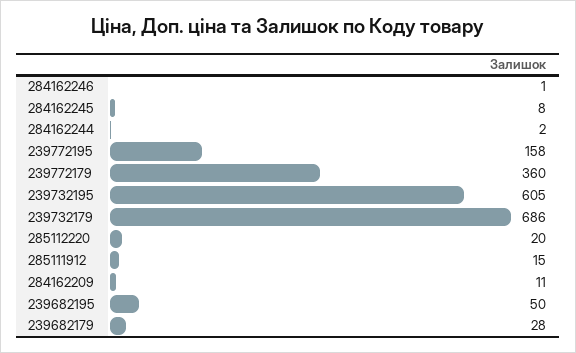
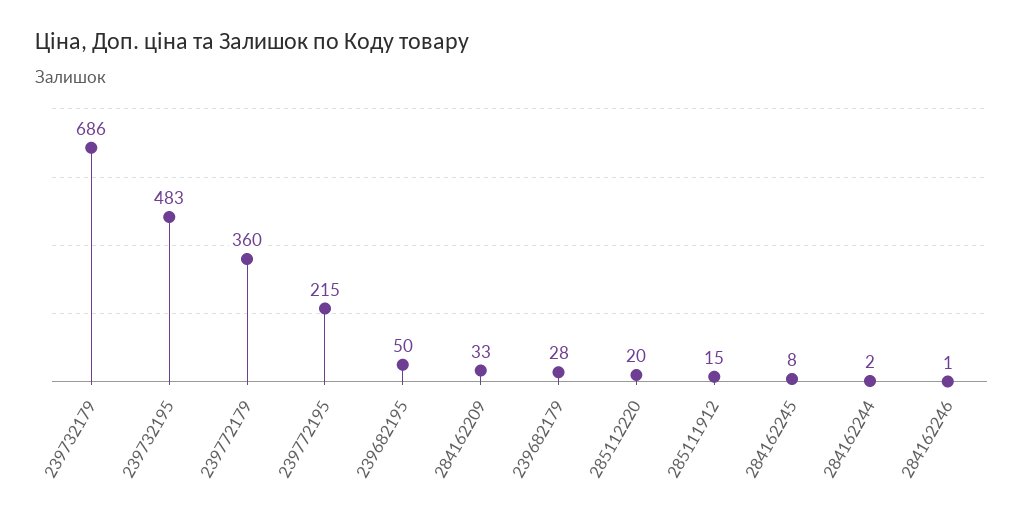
239772195: 158 -> 215
239732195: 605 -> 483
284162209: 11 -> 33

